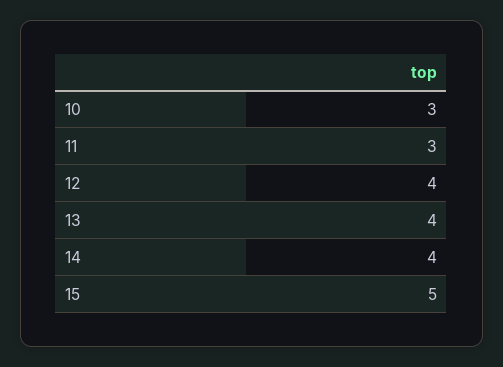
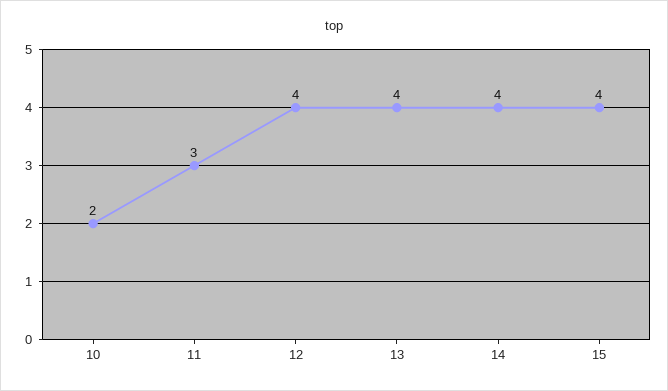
10: 3 -> 2
15: 5 -> 4

